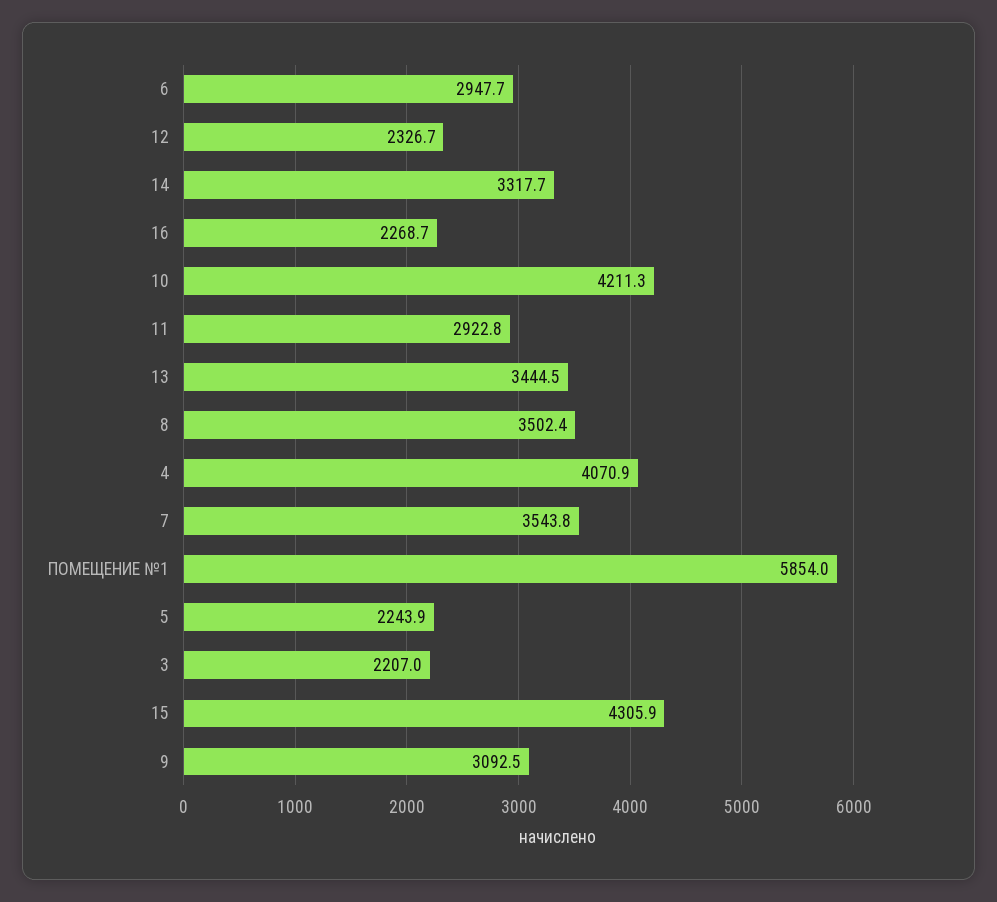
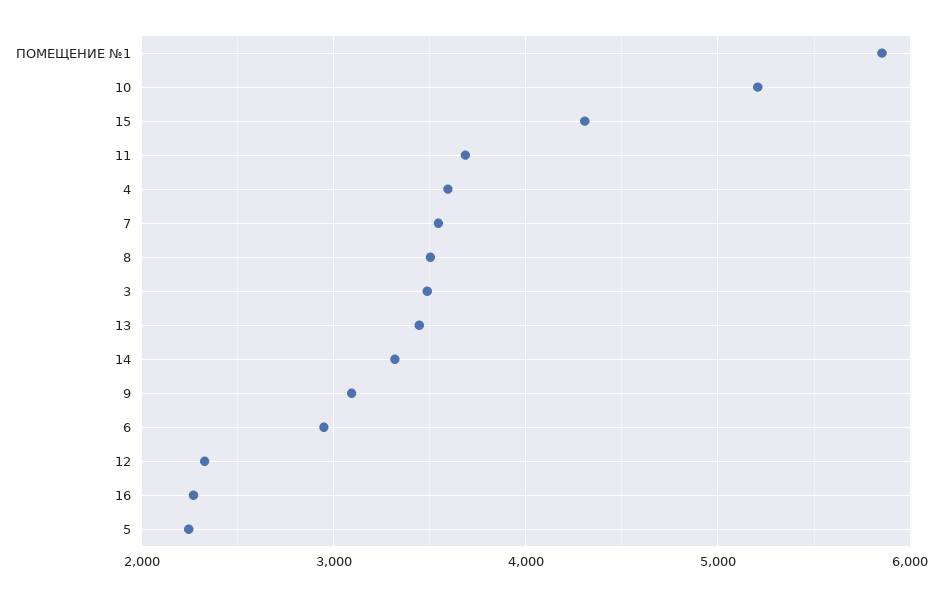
10: 4211.3 -> 5200
11: 2922.8 -> 3700
4: 4070.9 -> 3600
3: 2207 -> 3500

